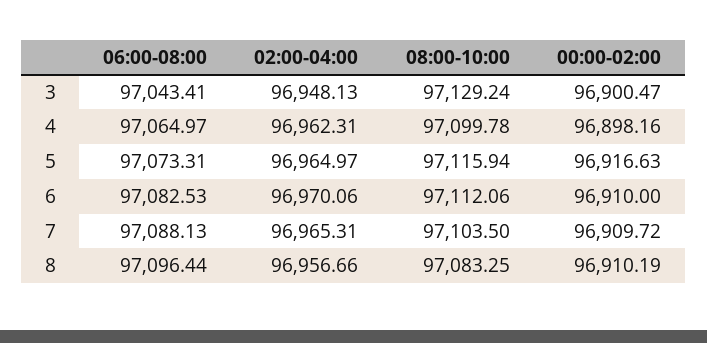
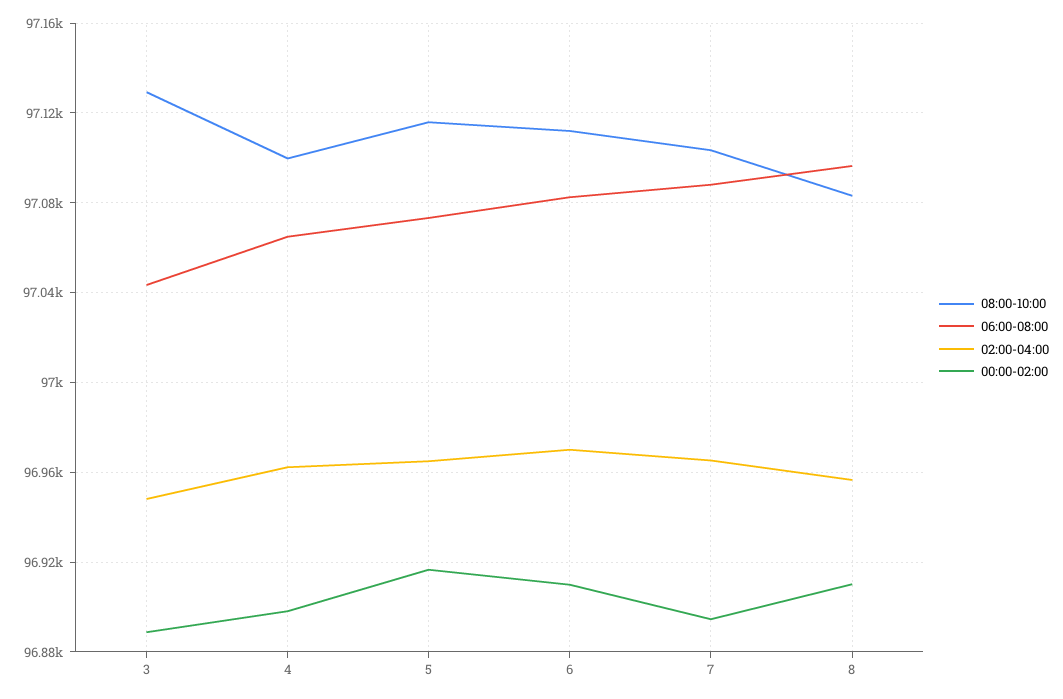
00:00-02:00, 3: 96900.47 -> 96890
00:00-02:00, 7: 96909.72 -> 96895

